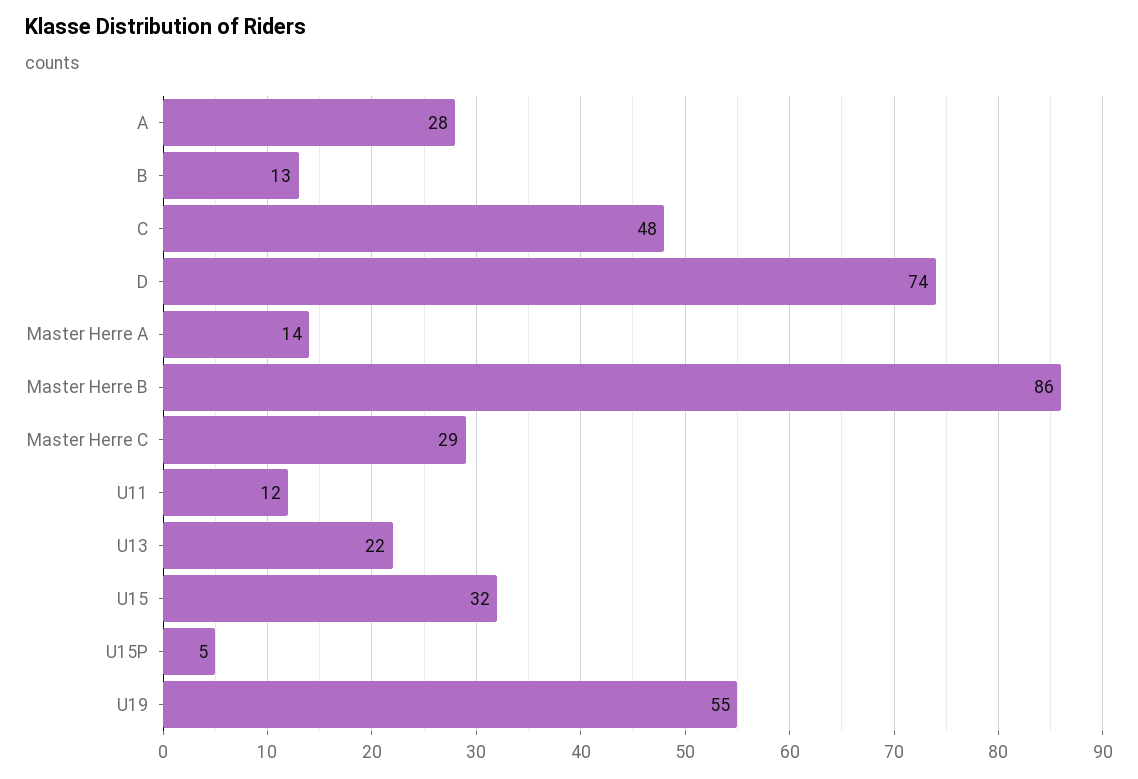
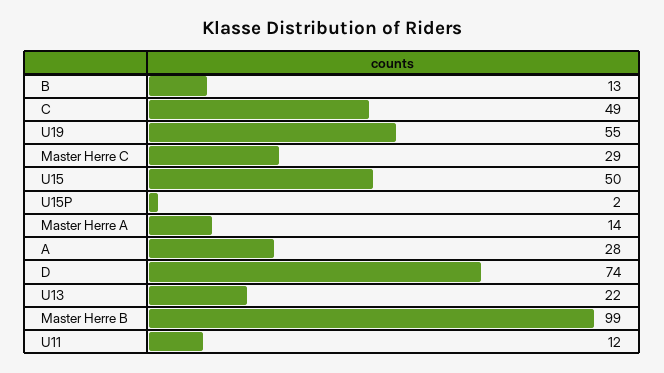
C: 48 -> 49
Master Herre B: 86 -> 99
U15: 32 -> 50
U15P: 5 -> 2

